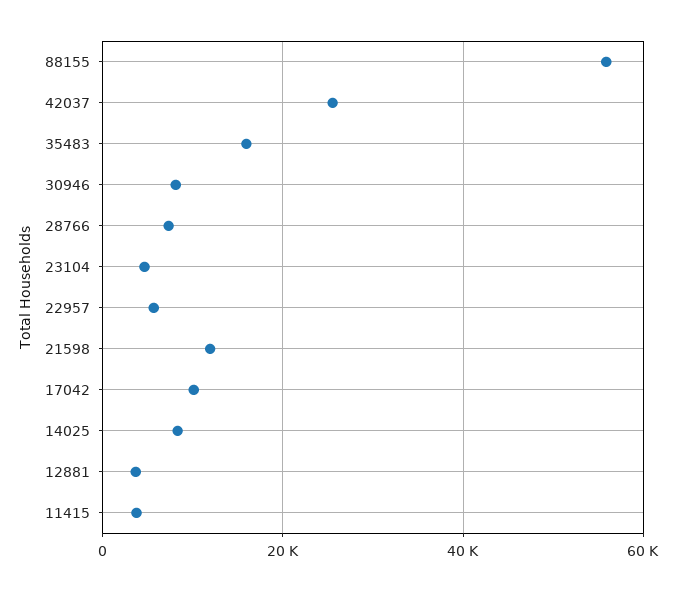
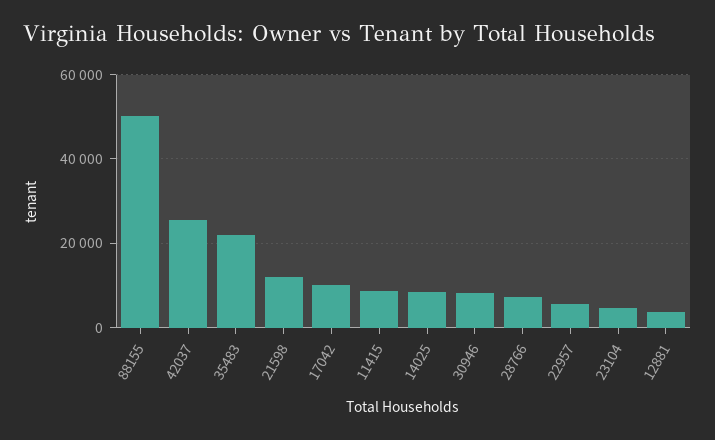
88155: 56000 -> 50000
35483: 16000 -> 22000
11415: 4000 -> 8000

